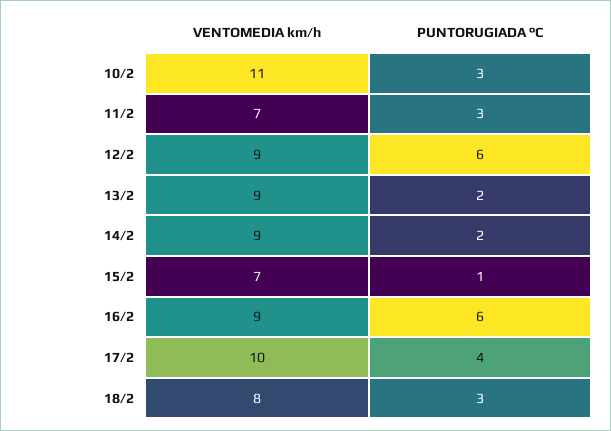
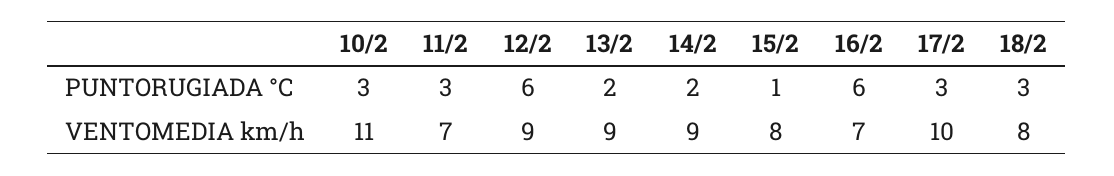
VENTOMEDIA km/h, 15/2: 7 -> 8
VENTOMEDIA km/h, 16/2: 9 -> 7
PUNTORUGIADA °C, 17/2: 4 -> 3

